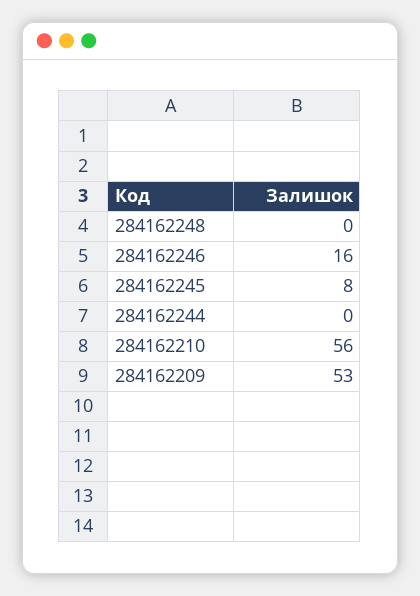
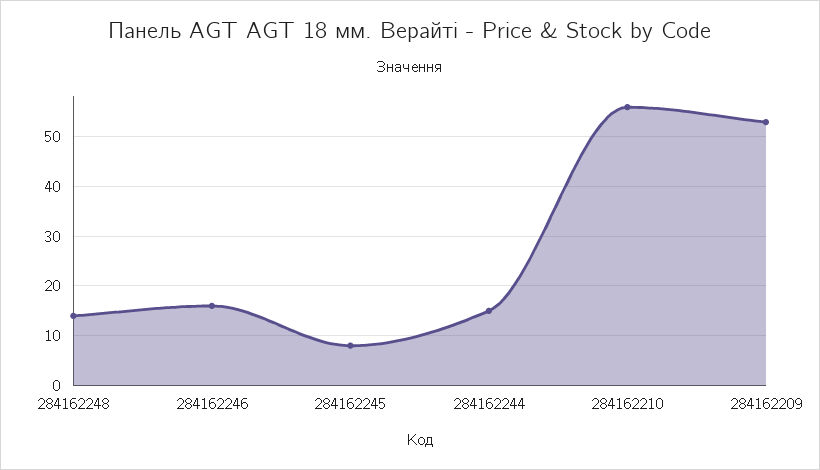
284162248: 0 -> 15
284162244: 0 -> 15

